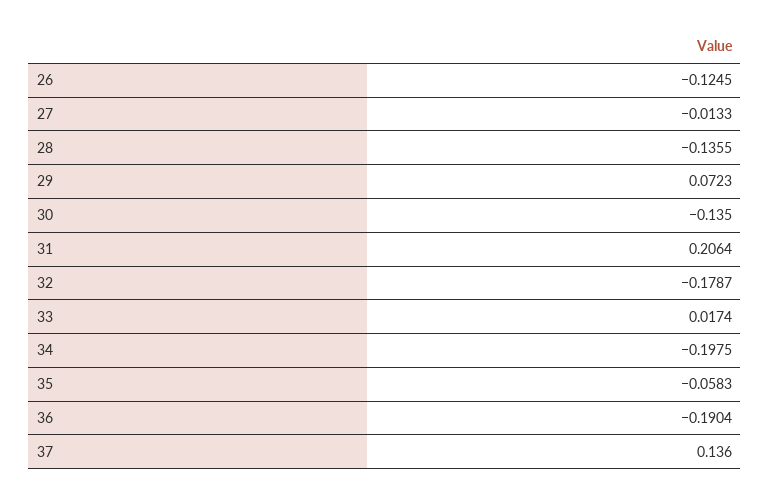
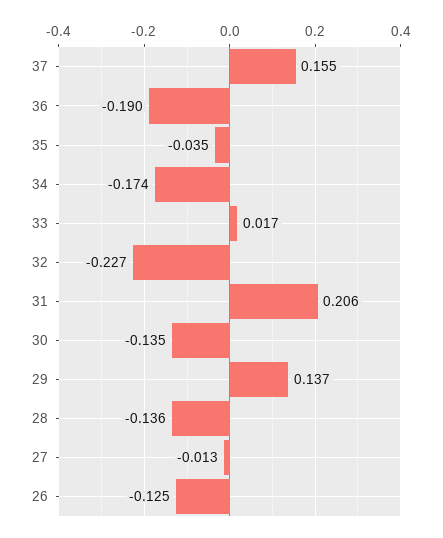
29: 0.0723 -> 0.137
32: -0.1787 -> -0.227
34: -0.1975 -> -0.174
35: -0.0583 -> -0.035
37: 0.136 -> 0.155

